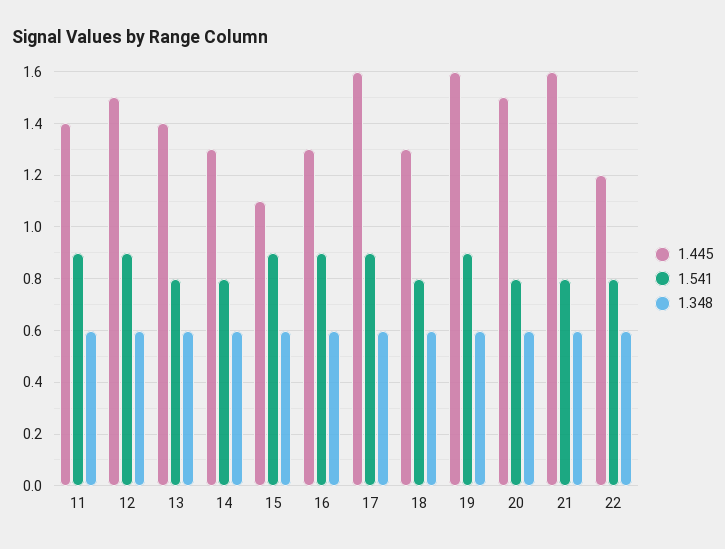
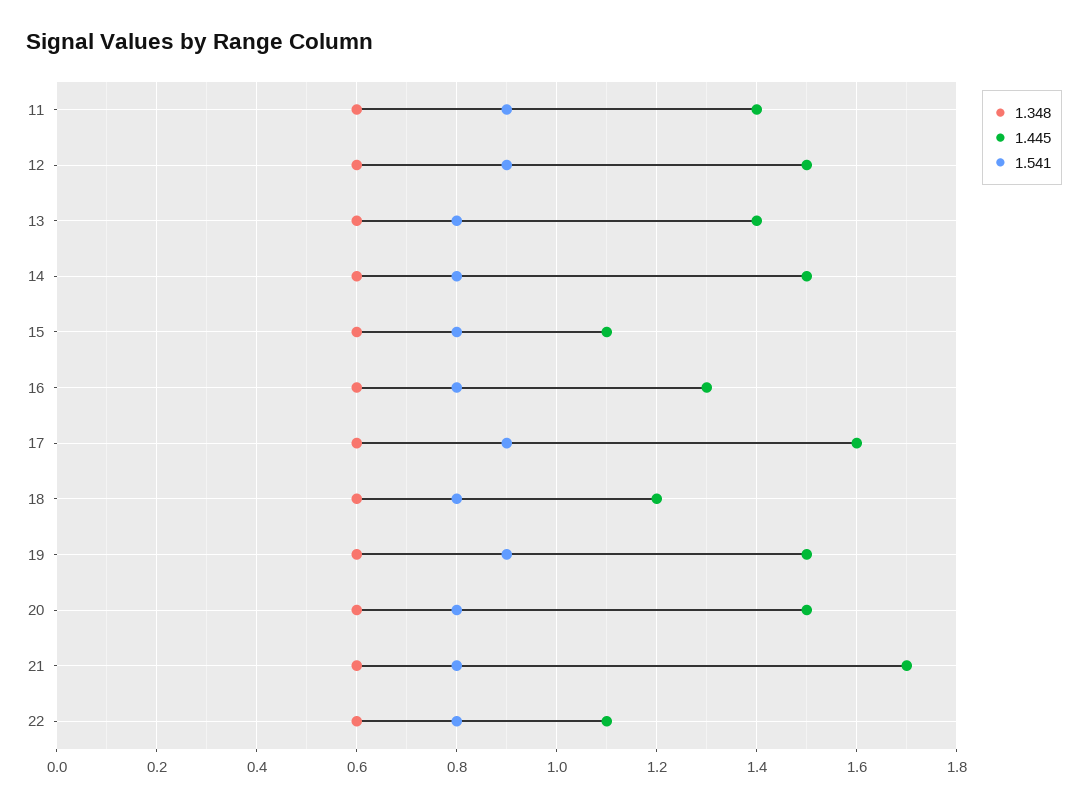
1.445, 14: 1.3 -> 1.5
1.541, 15: 0.9 -> 0.8
1.541, 16: 0.9 -> 0.8
1.445, 18: 1.3 -> 1.2
1.445, 19: 1.6 -> 1.5
1.445, 21: 1.6 -> 1.7
1.445, 22: 1.2 -> 1.1

